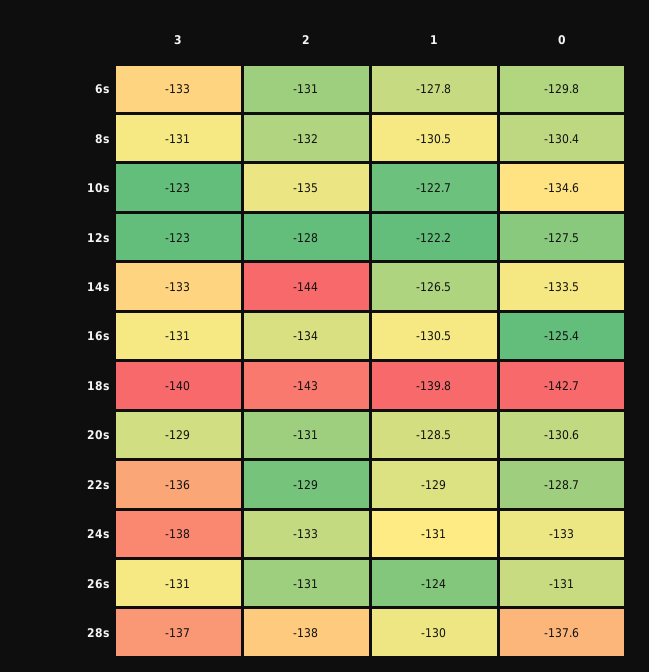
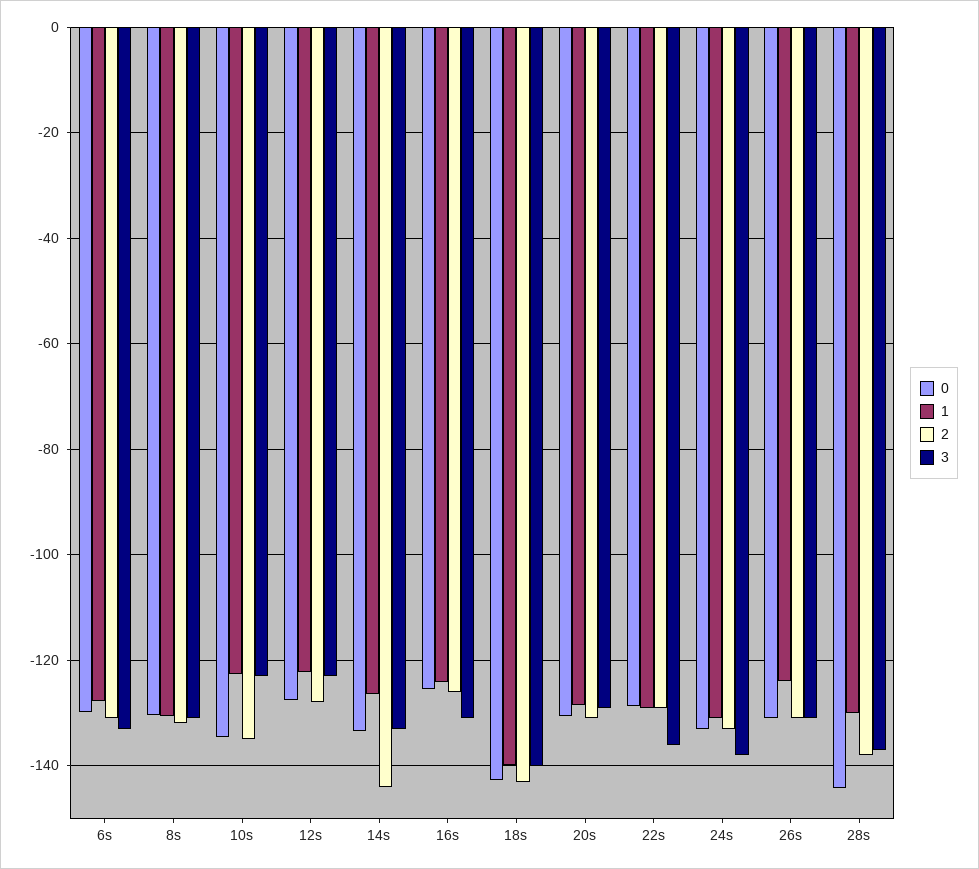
2, 16s: -134 -> -126
1, 16s: -130.5 -> -124
0, 28s: -137.6 -> -144

